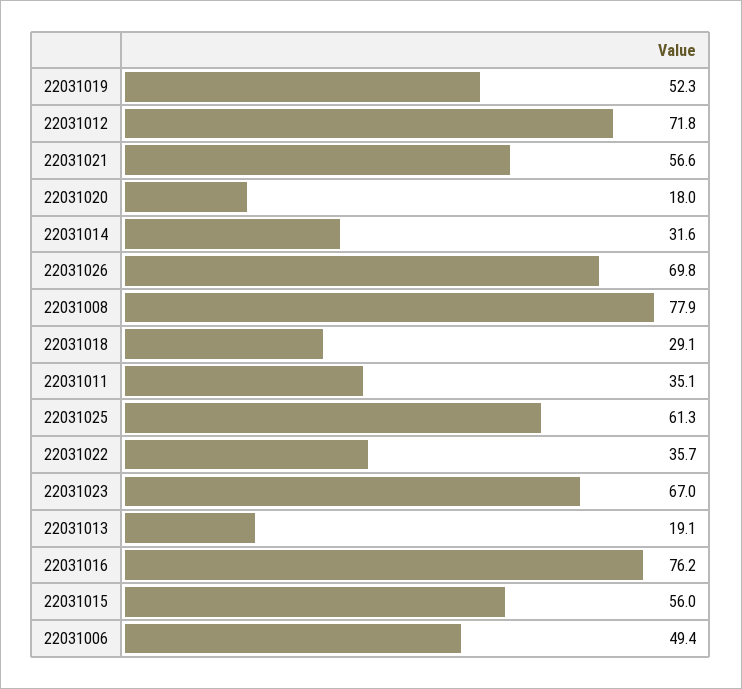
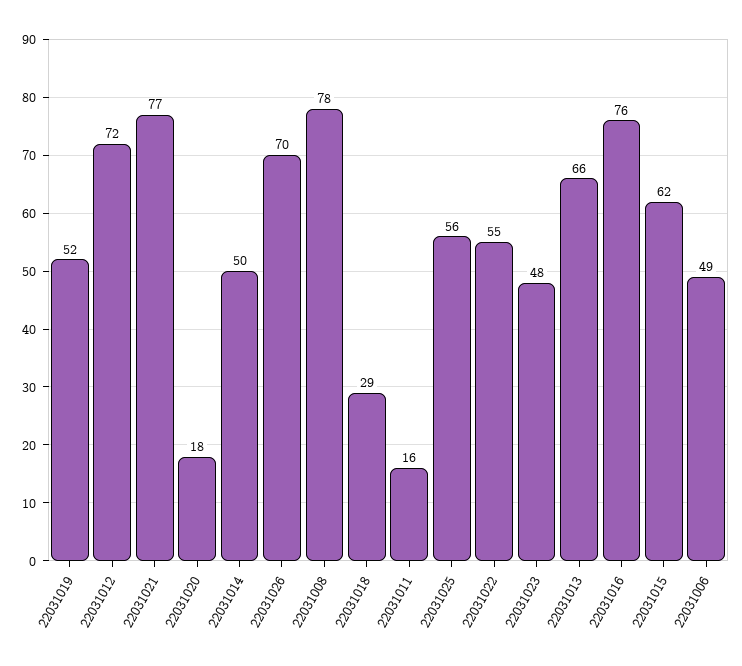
22031021: 56.6 -> 77
22031014: 31.6 -> 50
22031011: 35.1 -> 16
22031025: 61.3 -> 56
22031022: 35.7 -> 55
22031023: 67 -> 48
22031013: 19.1 -> 66
22031015: 56 -> 62

